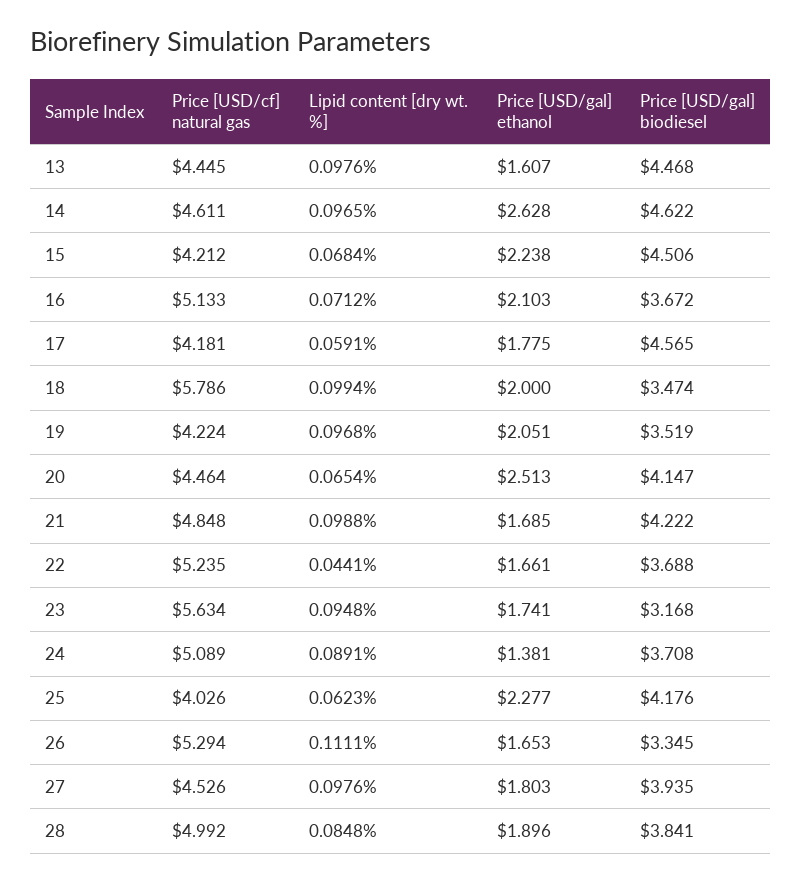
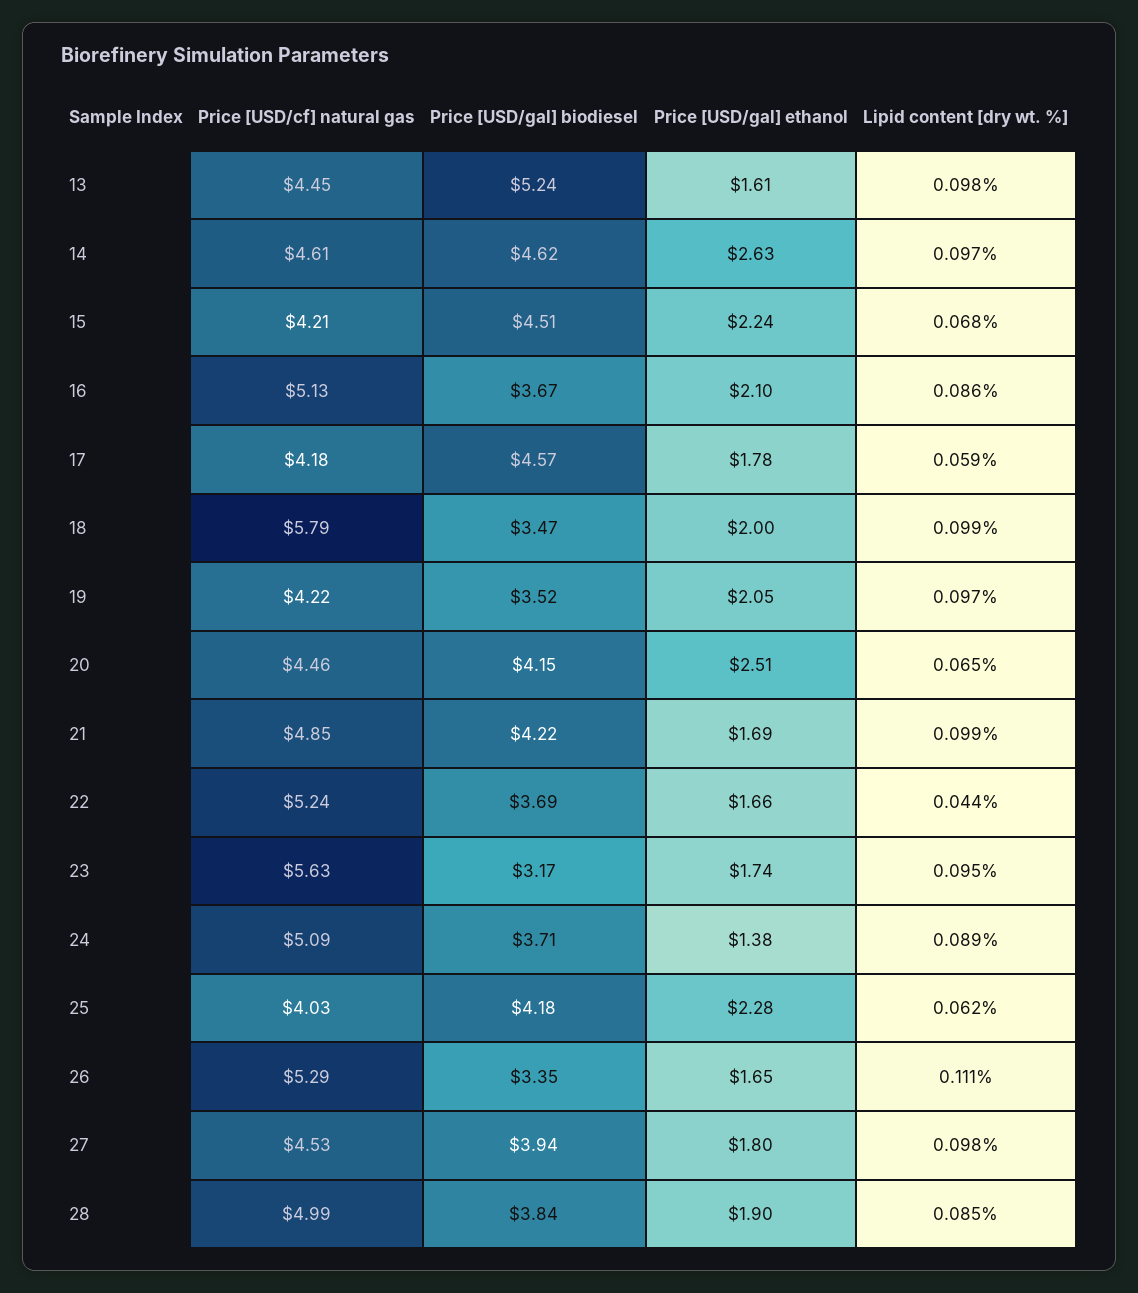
Price [USD/gal] biodiesel, 13: 4.468 -> 5.24
Lipid content [dry wt. %], 16: 0.0712 -> 0.086

